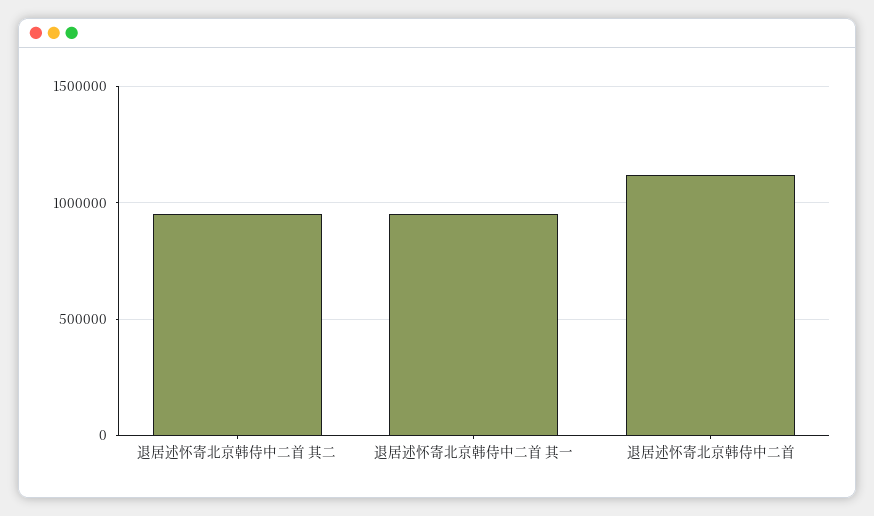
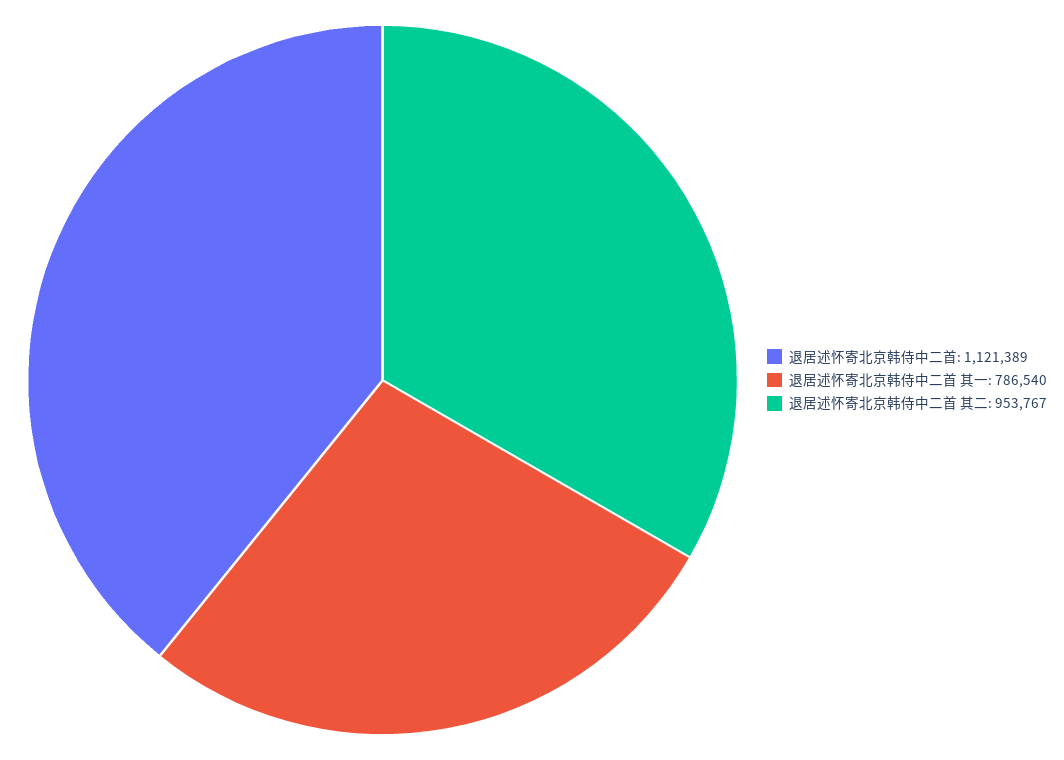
退居述怀寄北京韩侍中二首 其一: 950000 -> 786540

